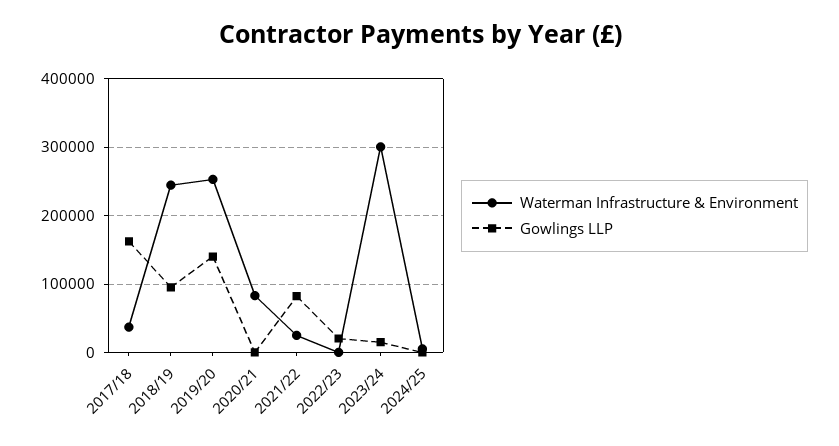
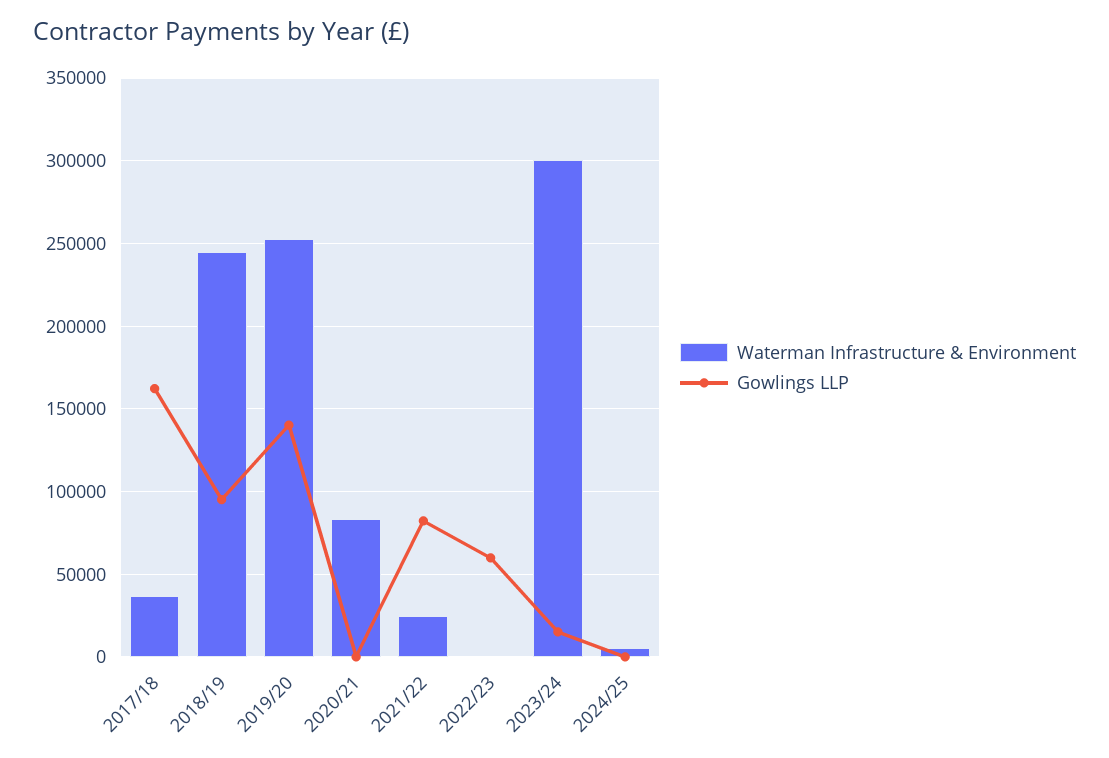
Gowlings LLP, 2022/23: 20000 -> 60000

